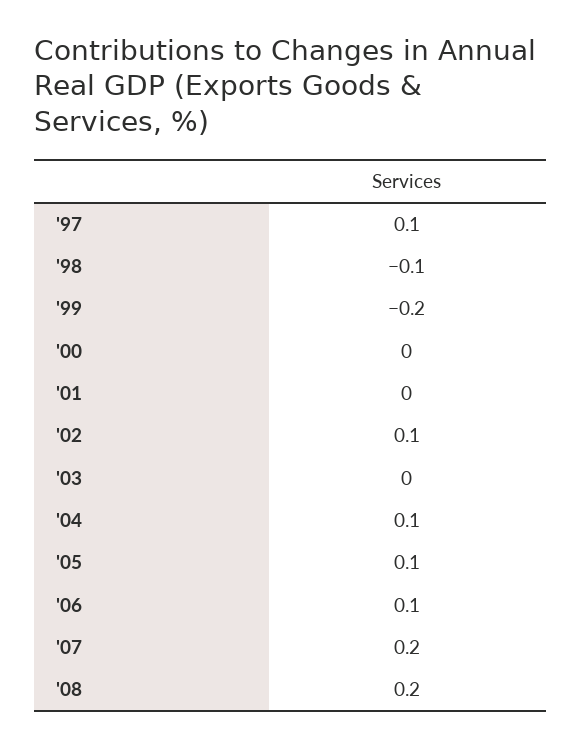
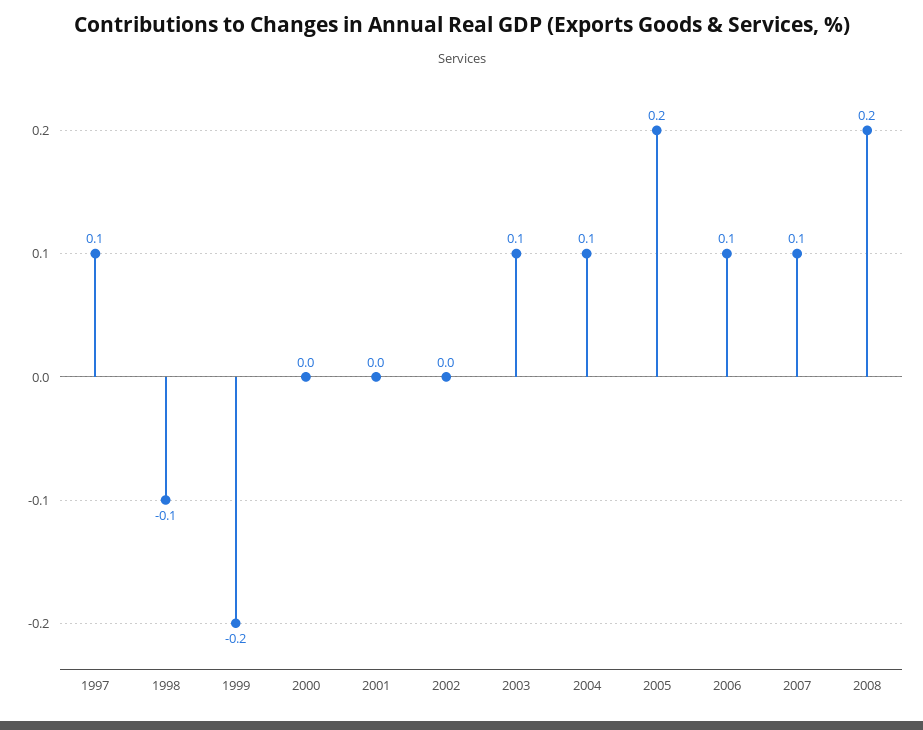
'02: 0.1 -> 0
'03: 0 -> 0.1
'05: 0.1 -> 0.2
'07: 0.2 -> 0.1

